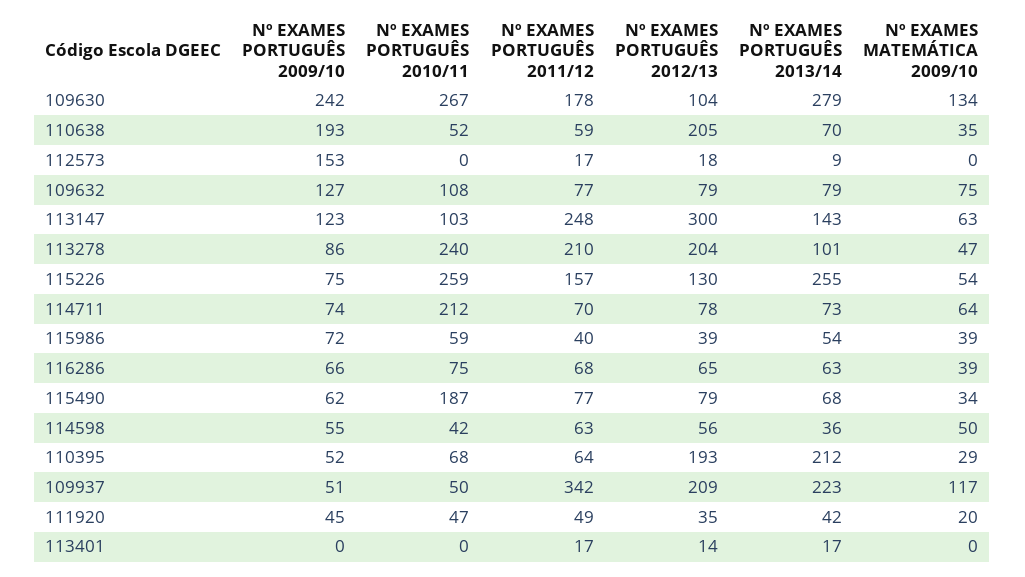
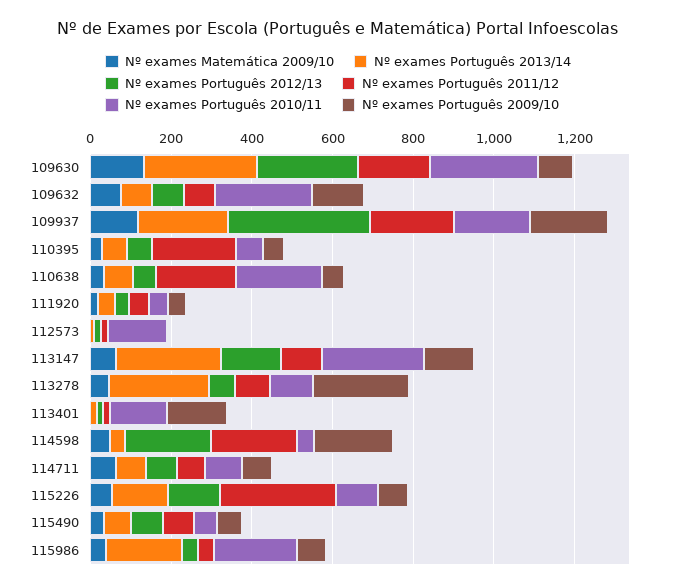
Nº EXAMES PORTUGUÊS 2009/10, 109630: 242 -> 100
Nº EXAMES PORTUGUÊS 2012/13, 109630: 104 -> 250
Nº EXAMES PORTUGUÊS 2009/10, 110638: 193 -> 50
Nº EXAMES PORTUGUÊS 2010/11, 110638: 52 -> 200
Nº EXAMES PORTUGUÊS 2011/12, 110638: 59 -> 200
Nº EXAMES PORTUGUÊS 2012/13, 110638: 205 -> 50
Nº EXAMES PORTUGUÊS 2009/10, 112573: 153 -> 0
Nº EXAMES PORTUGUÊS 2010/11, 112573: 0 -> 150
Nº EXAMES PORTUGUÊS 2010/11, 109632: 108 -> 250
Nº EXAMES PORTUGUÊS 2010/11, 113147: 103 -> 250
Nº EXAMES PORTUGUÊS 2011/12, 113147: 248 -> 100
Nº EXAMES PORTUGUÊS 2012/13, 113147: 300 -> 150
Nº EXAMES PORTUGUÊS 2013/14, 113147: 143 -> 250
Nº EXAMES PORTUGUÊS 2009/10, 113278: 86 -> 250
Nº EXAMES PORTUGUÊS 2010/11, 113278: 240 -> 100
Nº EXAMES PORTUGUÊS 2011/12, 113278: 210 -> 100
Nº EXAMES PORTUGUÊS 2012/13, 113278: 204 -> 50
Nº EXAMES PORTUGUÊS 2013/14, 113278: 101 -> 250
Nº EXAMES PORTUGUÊS 2010/11, 115226: 259 -> 100
Nº EXAMES PORTUGUÊS 2011/12, 115226: 157 -> 300
Nº EXAMES PORTUGUÊS 2013/14, 115226: 255 -> 150
Nº EXAMES PORTUGUÊS 2010/11, 114711: 212 -> 100
Nº EXAMES PORTUGUÊS 2010/11, 115986: 59 -> 200
Nº EXAMES PORTUGUÊS 2013/14, 115986: 54 -> 200
Nº EXAMES PORTUGUÊS 2009/10, 116286: 66 -> none
Nº EXAMES PORTUGUÊS 2010/11, 116286: 75 -> none
Nº EXAMES PORTUGUÊS 2011/12, 116286: 68 -> none
Nº EXAMES PORTUGUÊS 2012/13, 116286: 65 -> none
Nº EXAMES PORTUGUÊS 2013/14, 116286: 63 -> none
Nº EXAMES MATEMÁTICA 2009/10, 116286: 39 -> none
Nº EXAMES PORTUGUÊS 2010/11, 115490: 187 -> 50
Nº EXAMES PORTUGUÊS 2009/10, 114598: 55 -> 200
Nº EXAMES PORTUGUÊS 2011/12, 114598: 63 -> 200
Nº EXAMES PORTUGUÊS 2012/13, 114598: 56 -> 200
Nº EXAMES PORTUGUÊS 2011/12, 110395: 64 -> 200
Nº EXAMES PORTUGUÊS 2012/13, 110395: 193 -> 50
Nº EXAMES PORTUGUÊS 2013/14, 110395: 212 -> 50
Nº EXAMES PORTUGUÊS 2009/10, 109937: 51 -> 200
Nº EXAMES PORTUGUÊS 2010/11, 109937: 50 -> 200
Nº EXAMES PORTUGUÊS 2011/12, 109937: 342 -> 200
Nº EXAMES PORTUGUÊS 2012/13, 109937: 209 -> 350
Nº EXAMES PORTUGUÊS 2009/10, 113401: 0 -> 150
Nº EXAMES PORTUGUÊS 2010/11, 113401: 0 -> 150

